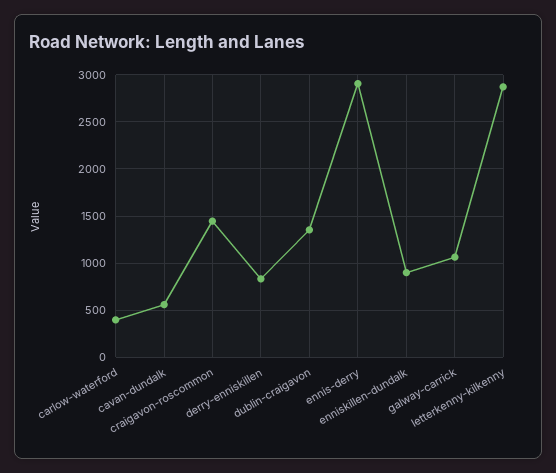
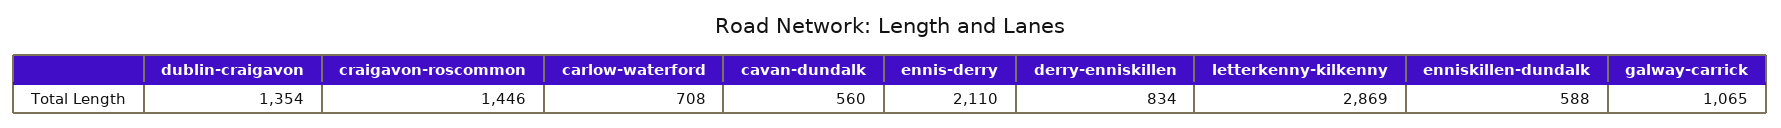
carlow-waterford: 400 -> 708
ennis-derry: 2900 -> 2110
enniskillen-dundalk: 900 -> 588

